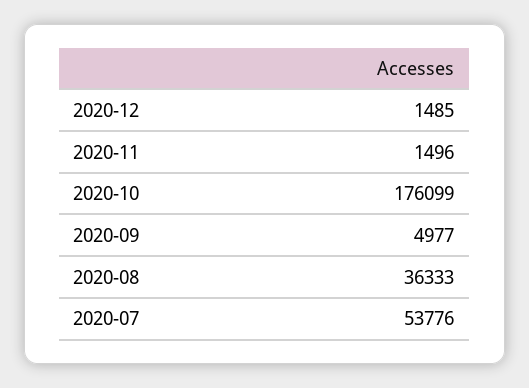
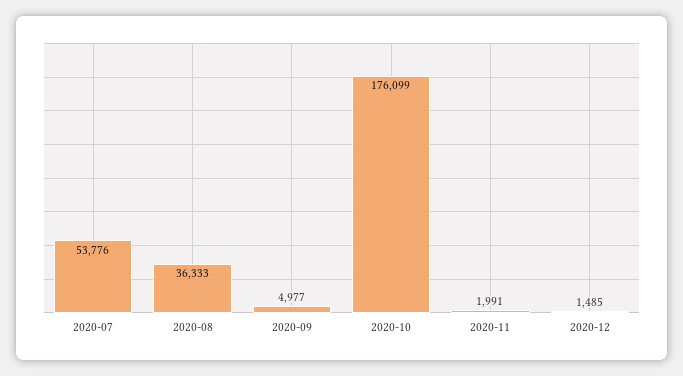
2020-11: 1496 -> 1991

